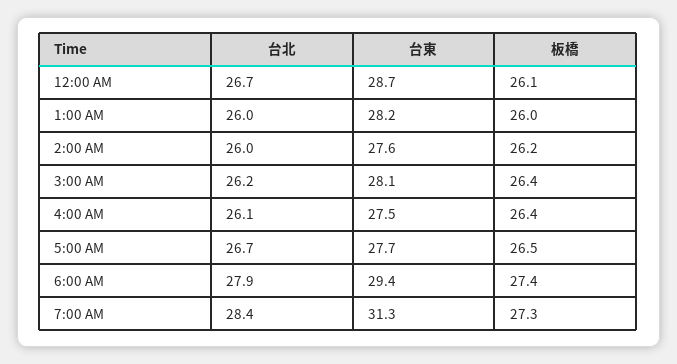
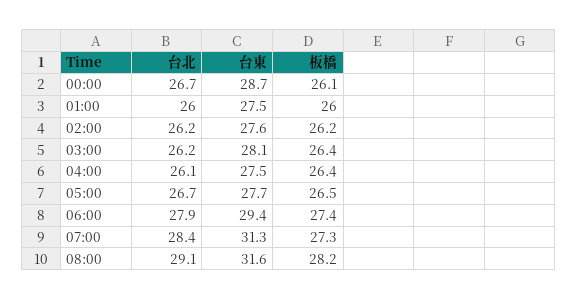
台東, 1:00 AM: 28.2 -> 27.5
台北, 2:00 AM: 26 -> 26.2
台北, 08:00: none -> 29.1
台東, 08:00: none -> 31.6
板橋, 08:00: none -> 28.2

